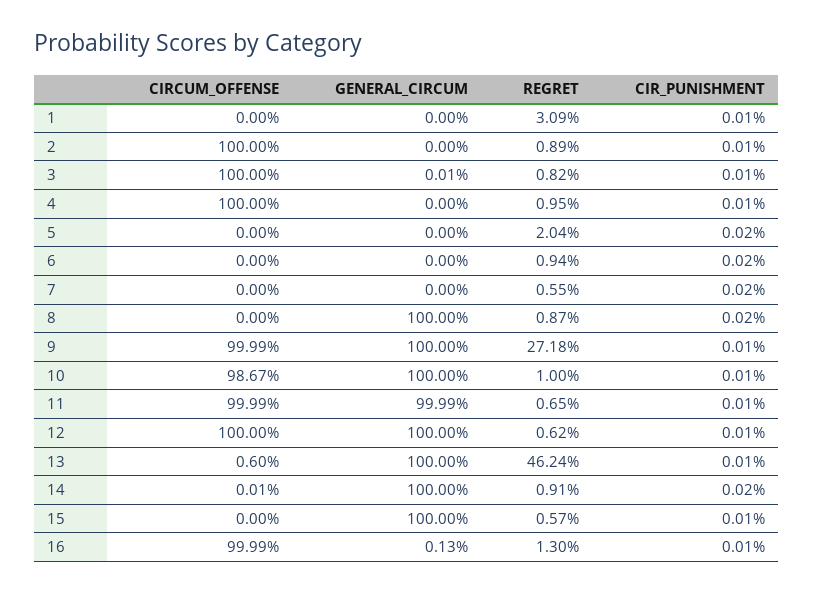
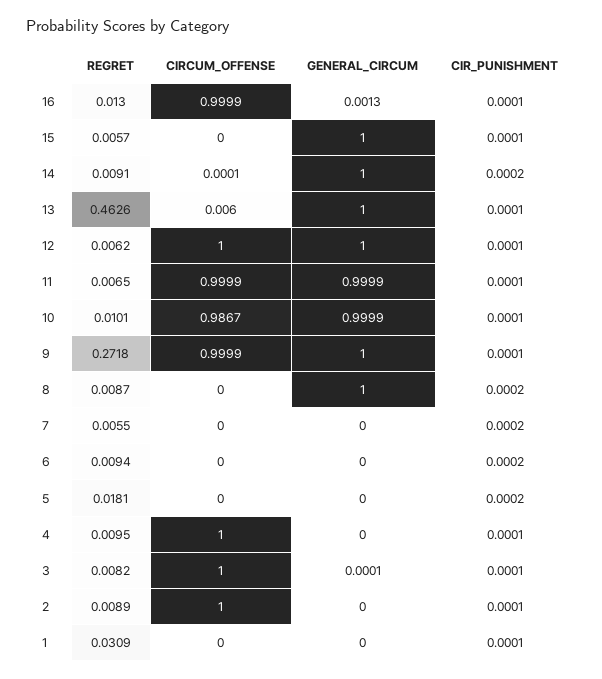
REGRET, 5: 0.0204 -> 0.0181
GENERAL_CIRCUM, 10: 1 -> 0.9999
REGRET, 10: 0.01 -> 0.0101
REGRET, 13: 0.4624 -> 0.4626

